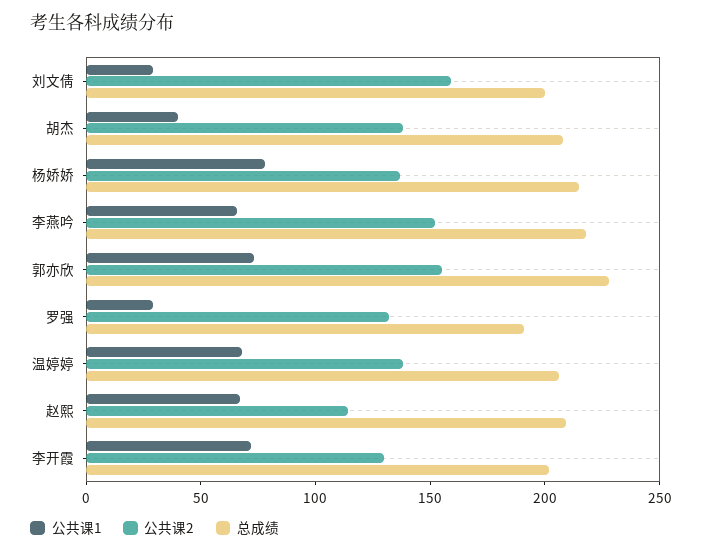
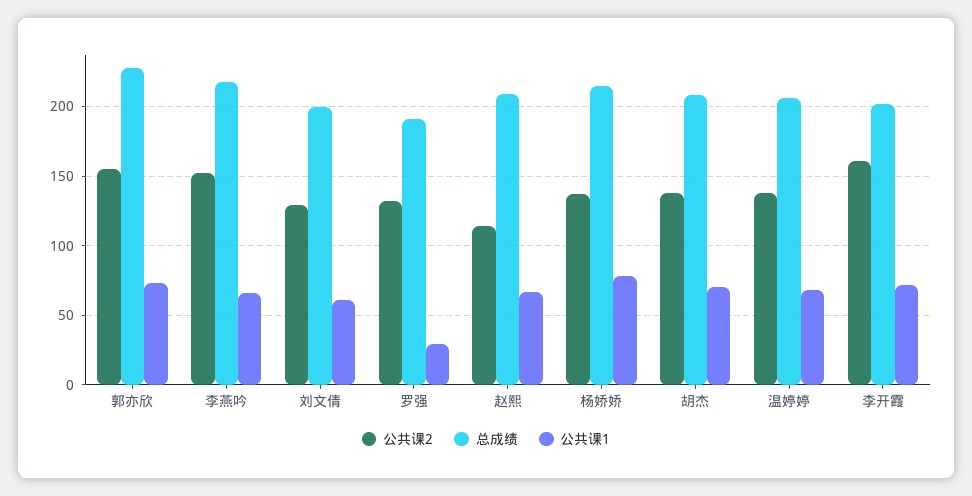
公共课1, 刘文倩: 30 -> 60
公共课2, 刘文倩: 160 -> 130
公共课1, 胡杰: 40 -> 70
公共课2, 李开霞: 130 -> 160

